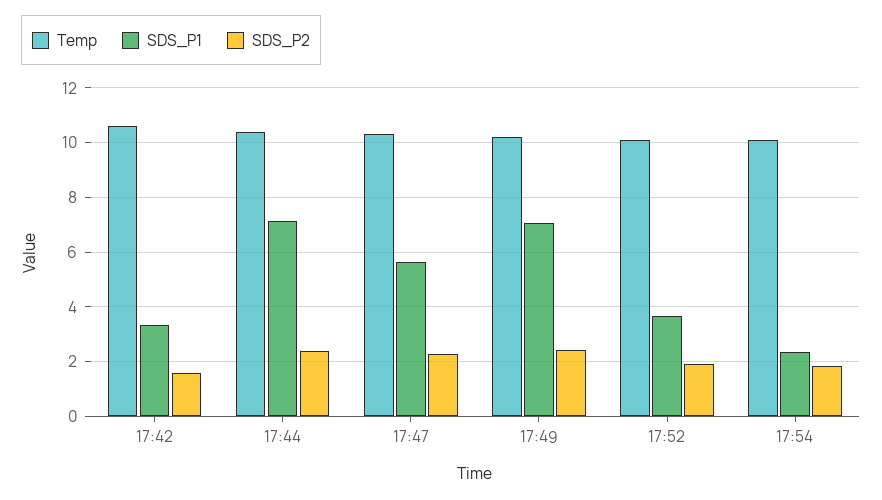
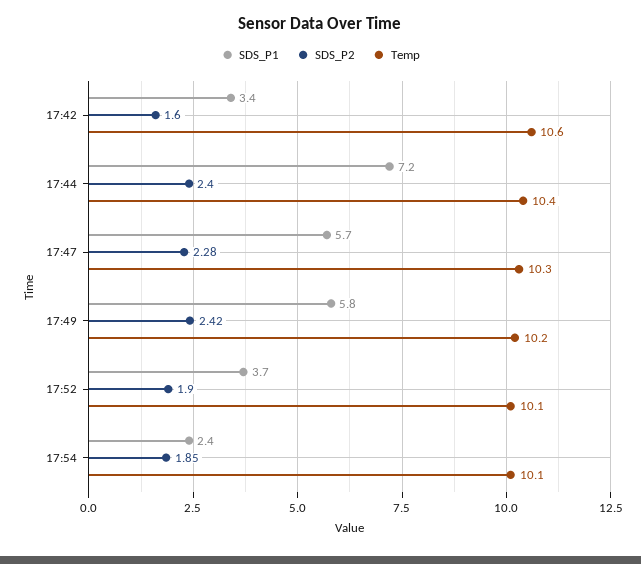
SDS_P1, 17:49: 7 -> 5.8

